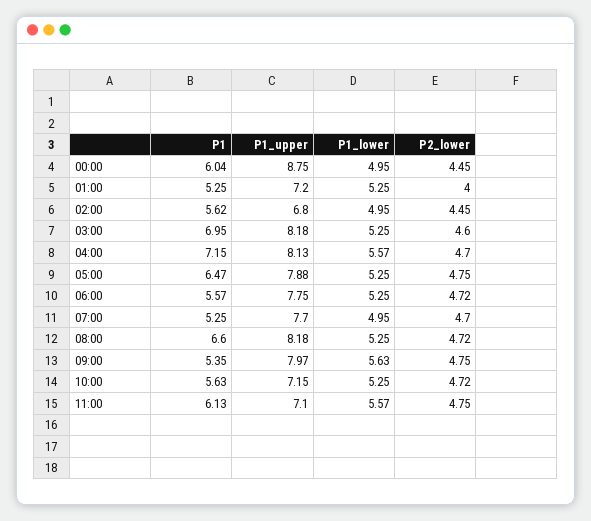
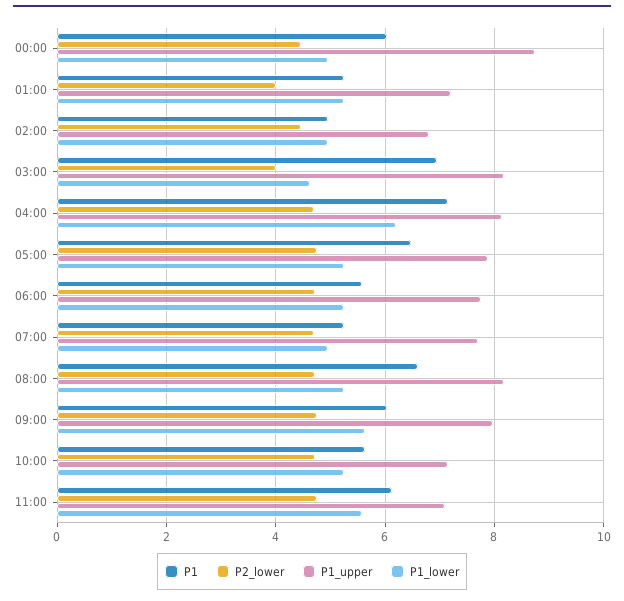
P1, 02:00: 5.62 -> 5
P1_lower, 03:00: 5.25 -> 4.6
P2_lower, 03:00: 4.6 -> 4
P1_lower, 04:00: 5.57 -> 6.2
P1, 09:00: 5.35 -> 6

